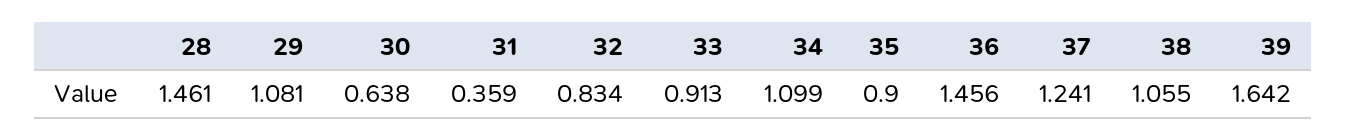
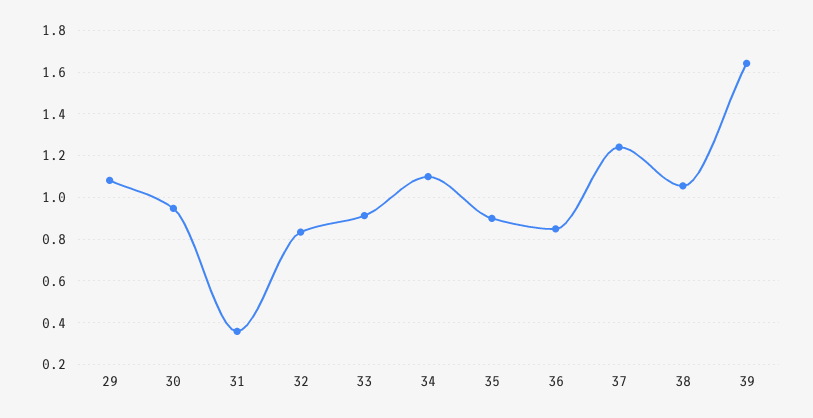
28: 1.461 -> none
30: 0.638 -> 0.95
36: 1.456 -> 0.85

